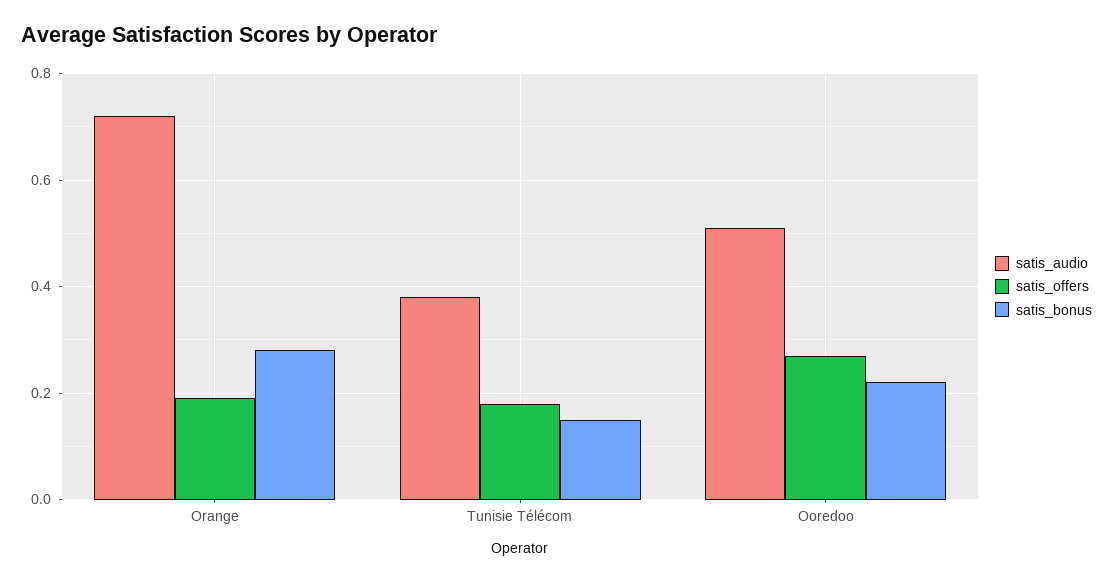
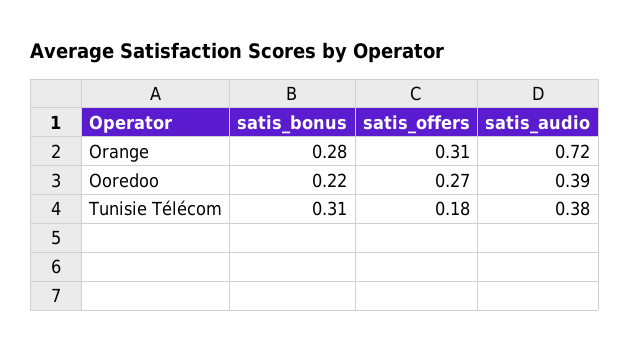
satis_offers, Orange: 0.2 -> 0.31
satis_bonus, Tunisie Télécom: 0.15 -> 0.31
satis_audio, Ooredoo: 0.5 -> 0.39

